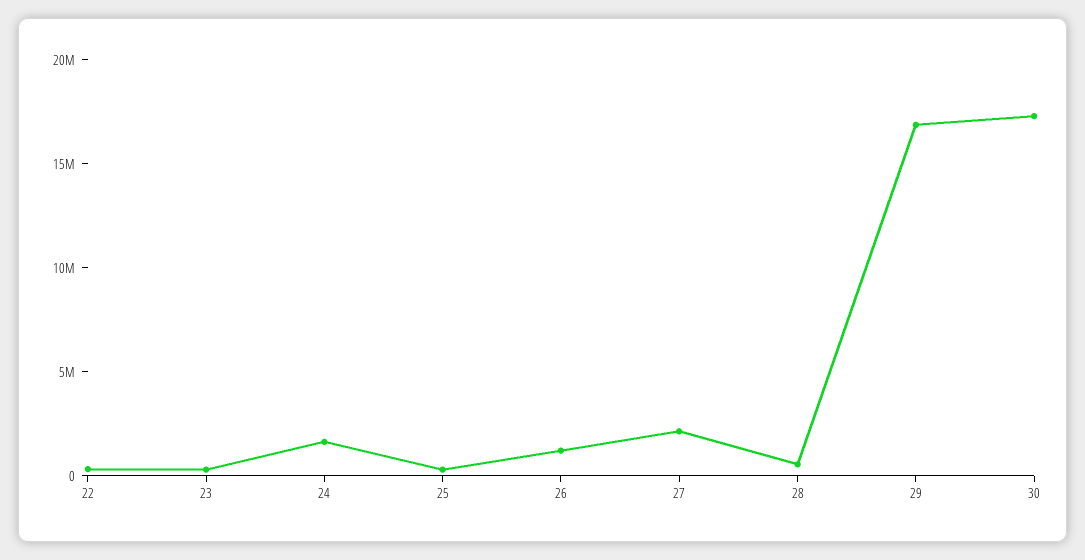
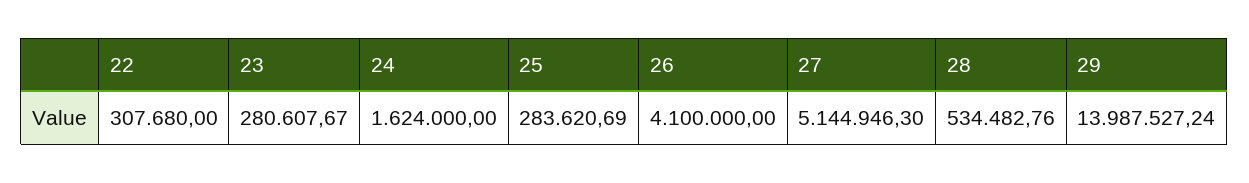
26: 1000000 -> 4100000
27: 2000000 -> 5144946.3
29: 17000000 -> 13987527.24
30: 17000000 -> none

